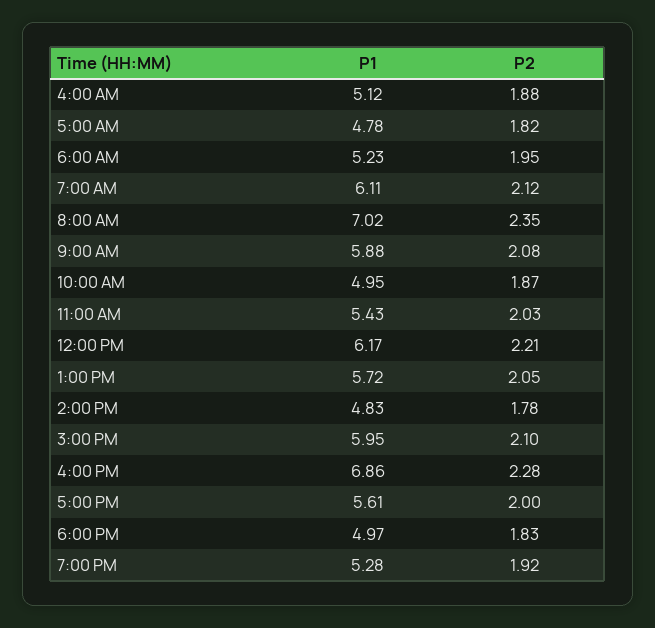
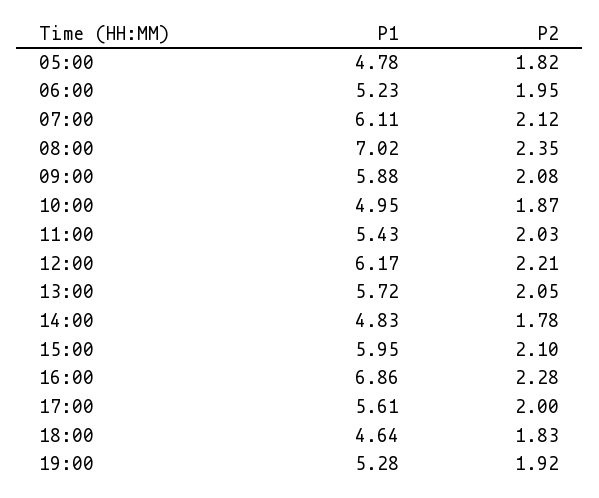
P1, 4:00 AM: 5.12 -> none
P2, 4:00 AM: 1.88 -> none
P1, 6:00 PM: 4.97 -> 4.64

